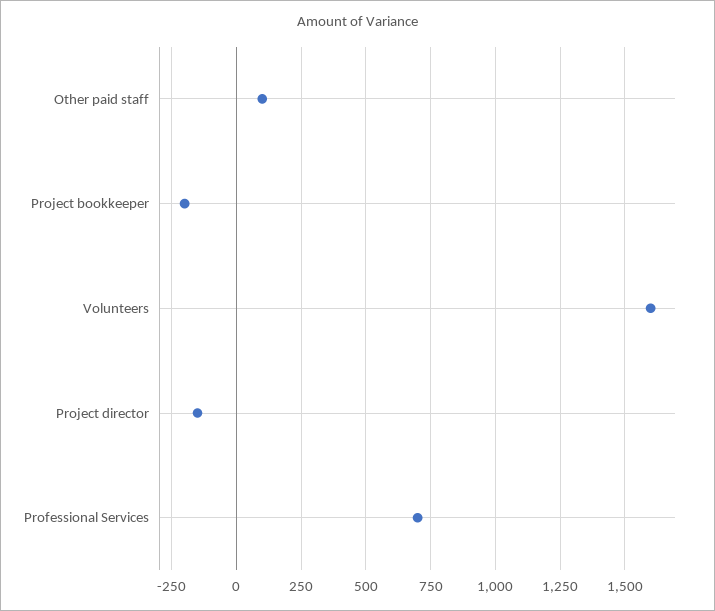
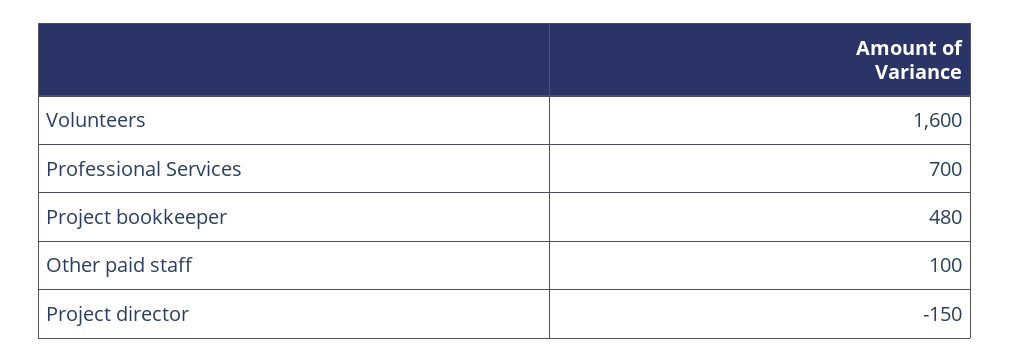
Project bookkeeper: -200 -> 480

